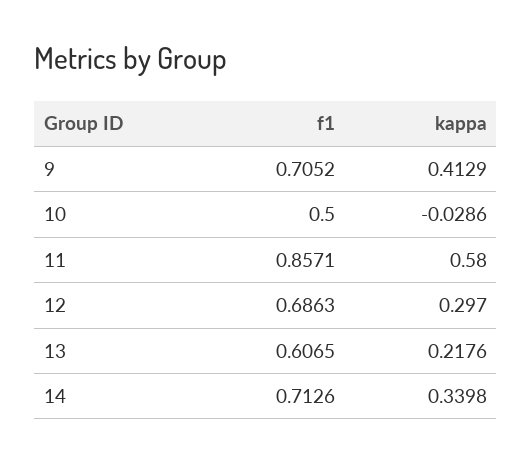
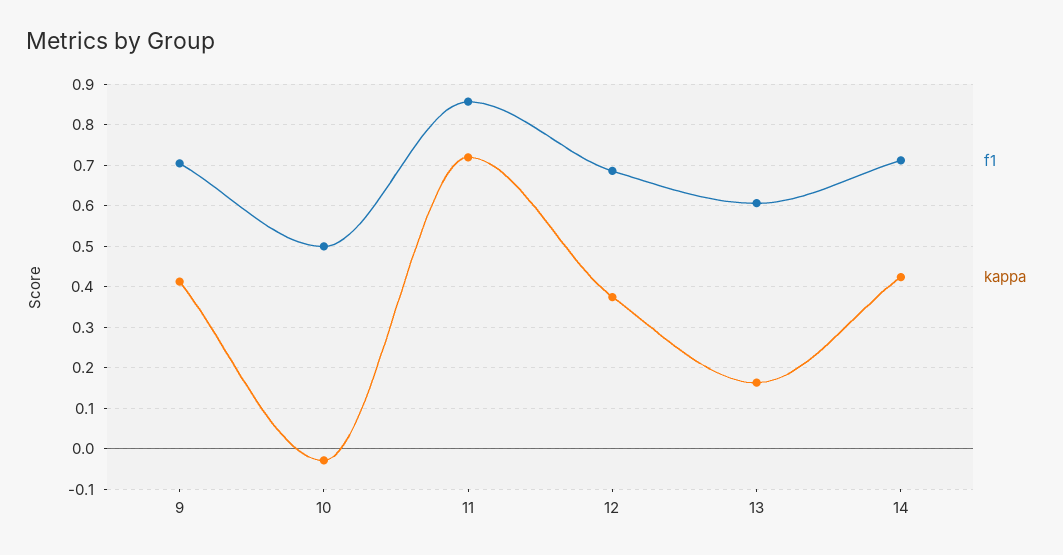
kappa, 11: 0.58 -> 0.72
kappa, 12: 0.297 -> 0.38
kappa, 13: 0.2176 -> 0.16
kappa, 14: 0.3398 -> 0.42

